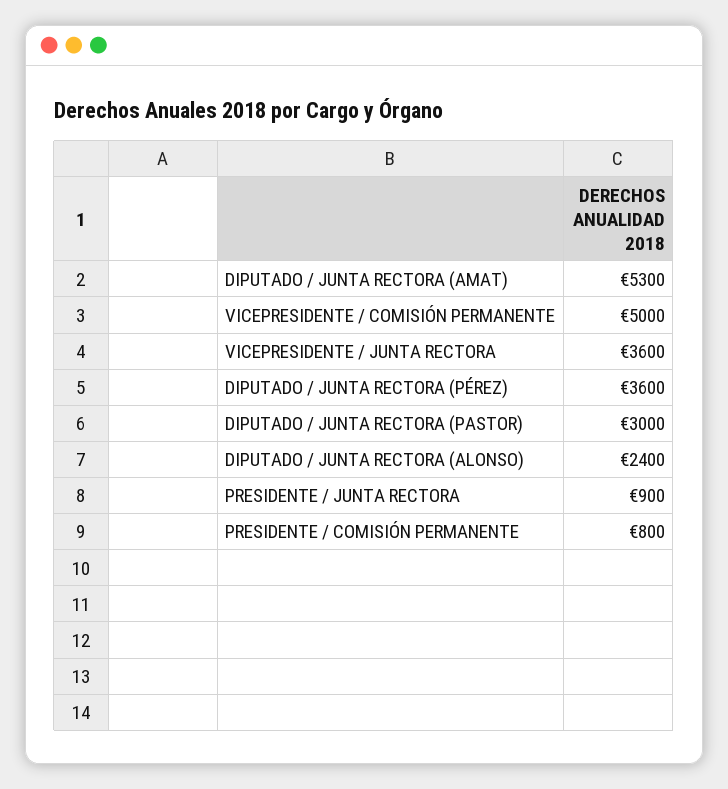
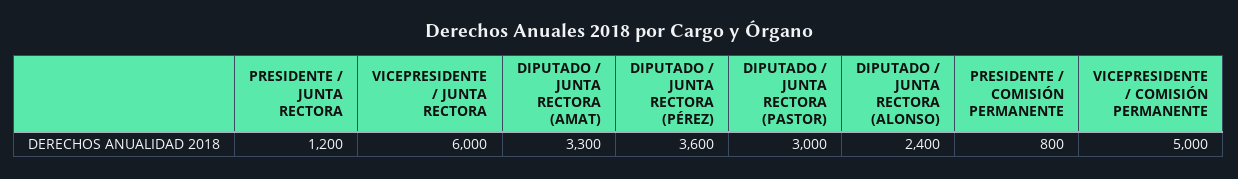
DIPUTADO / JUNTA RECTORA (AMAT): 5300 -> 3300
VICEPRESIDENTE / JUNTA RECTORA: 3600 -> 6000
PRESIDENTE / JUNTA RECTORA: 900 -> 1200

